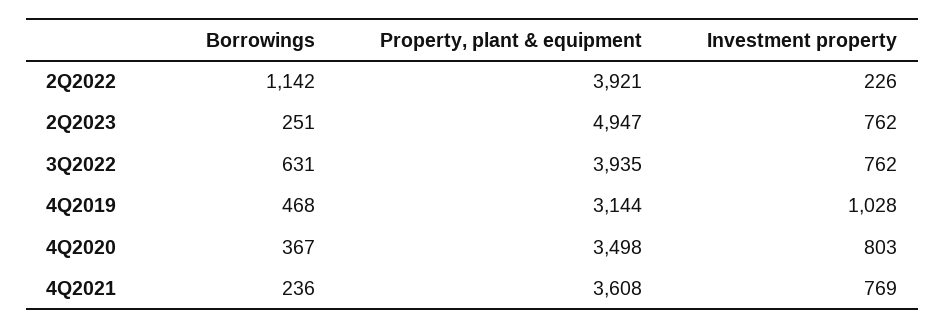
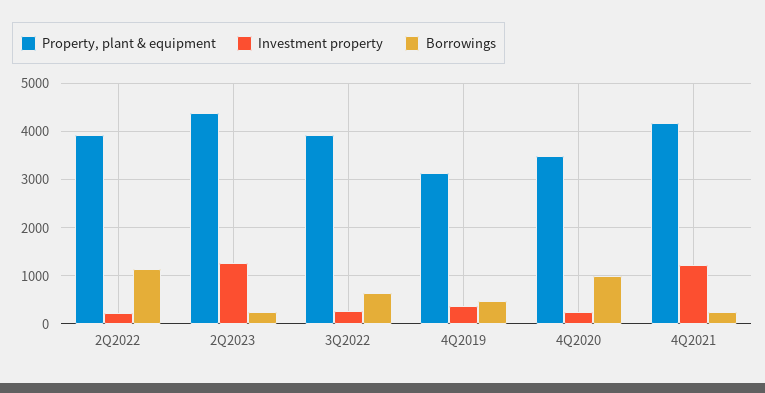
Property, plant & equipment, 2Q2023: 4947 -> 4400
Investment property, 2Q2023: 762 -> 1200
Investment property, 3Q2022: 762 -> 200
Investment property, 4Q2019: 1028 -> 400
Borrowings, 4Q2020: 367 -> 1000
Investment property, 4Q2020: 803 -> 200
Property, plant & equipment, 4Q2021: 3608 -> 4200
Investment property, 4Q2021: 769 -> 1200

